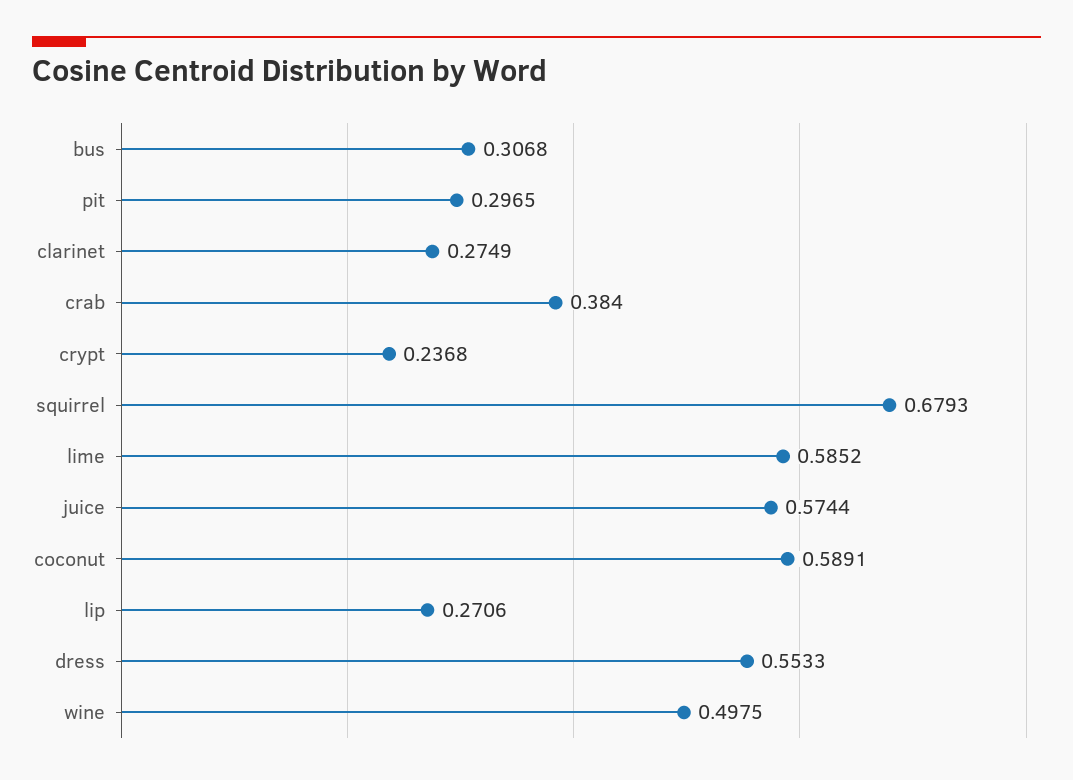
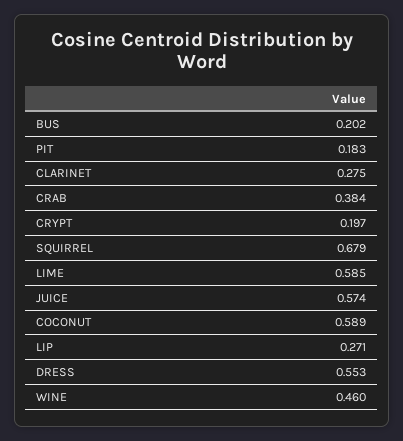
bus: 0.3068 -> 0.202
pit: 0.2965 -> 0.183
crypt: 0.2368 -> 0.197
wine: 0.4975 -> 0.46

